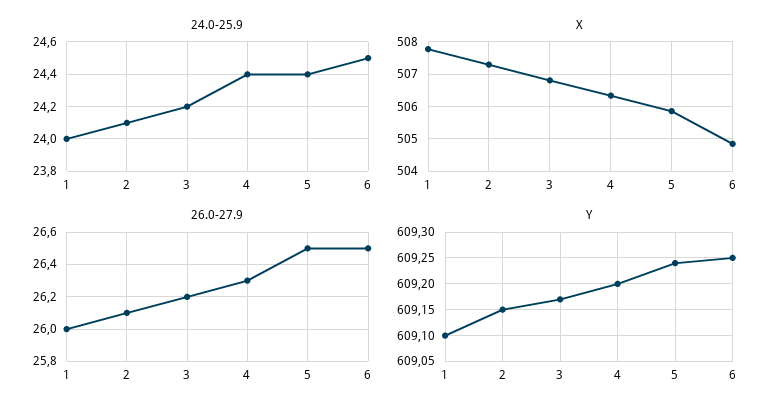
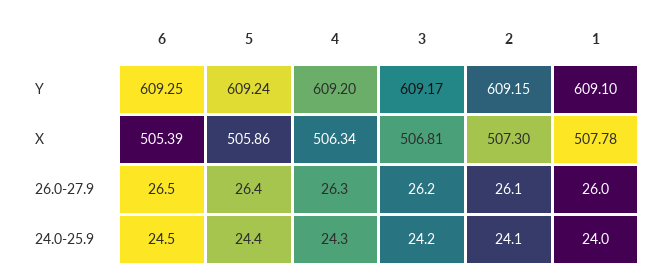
24.0-25.9, 4: 24.4 -> 24.3
X, 6: 504.8 -> 505.39
26.0-27.9, 5: 26.5 -> 26.4

